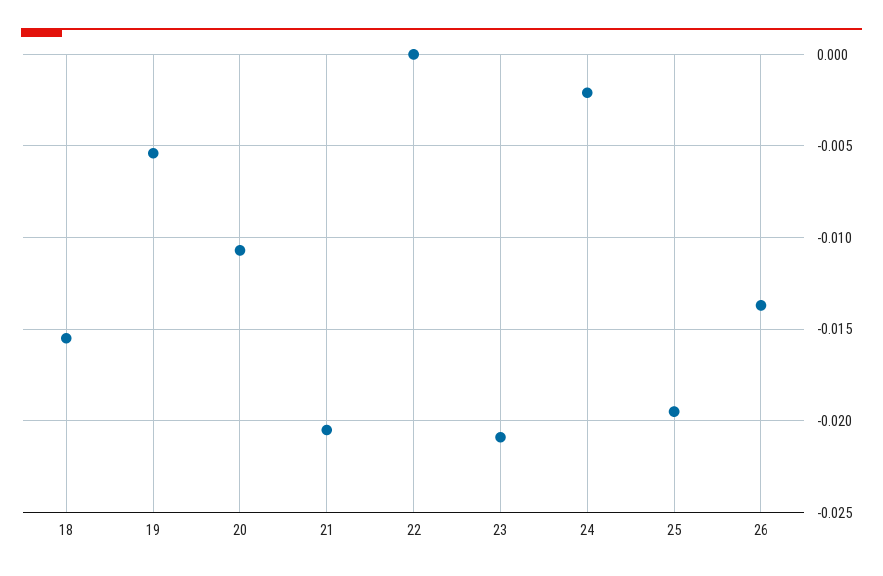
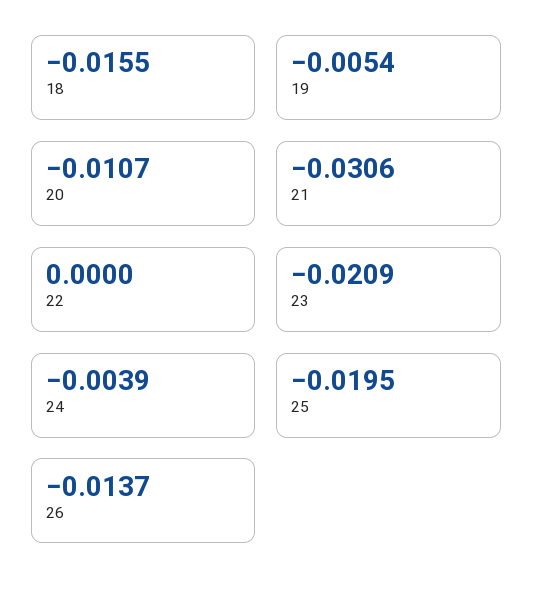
21: -0.0205 -> -0.0306
24: -0.002 -> -0.0039

